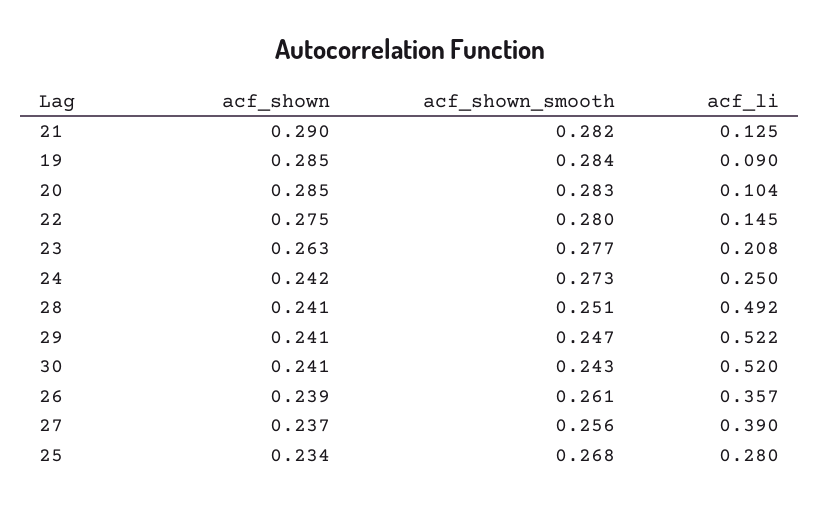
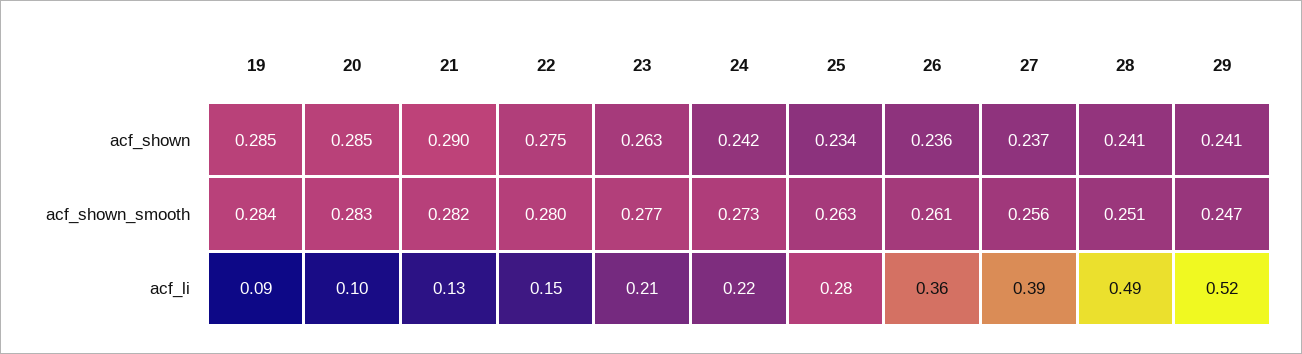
acf_li, 24: 0.25 -> 0.22
acf_shown, 30: 0.241 -> none
acf_shown_smooth, 30: 0.243 -> none
acf_li, 30: 0.52 -> none
acf_shown, 26: 0.239 -> 0.236
acf_shown_smooth, 25: 0.268 -> 0.263

